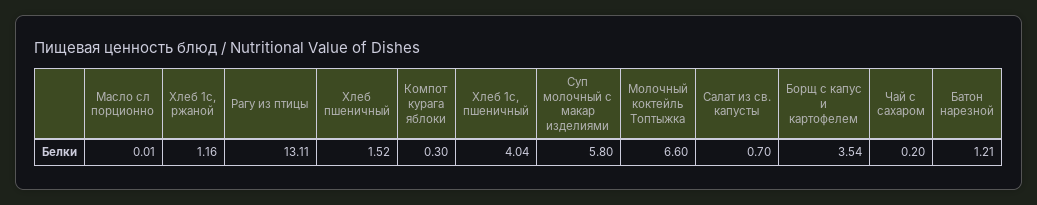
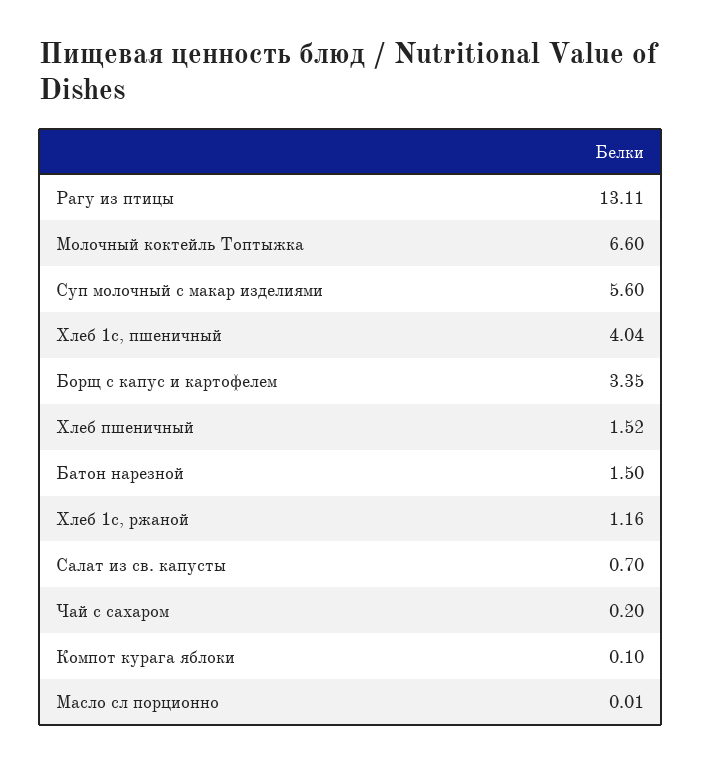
Компот курага яблоки: 0.3 -> 0.1
Суп молочный с макар изделиями: 5.8 -> 5.6
Борщ с капус и картофелем: 3.54 -> 3.35
Батон нарезной: 1.21 -> 1.5

